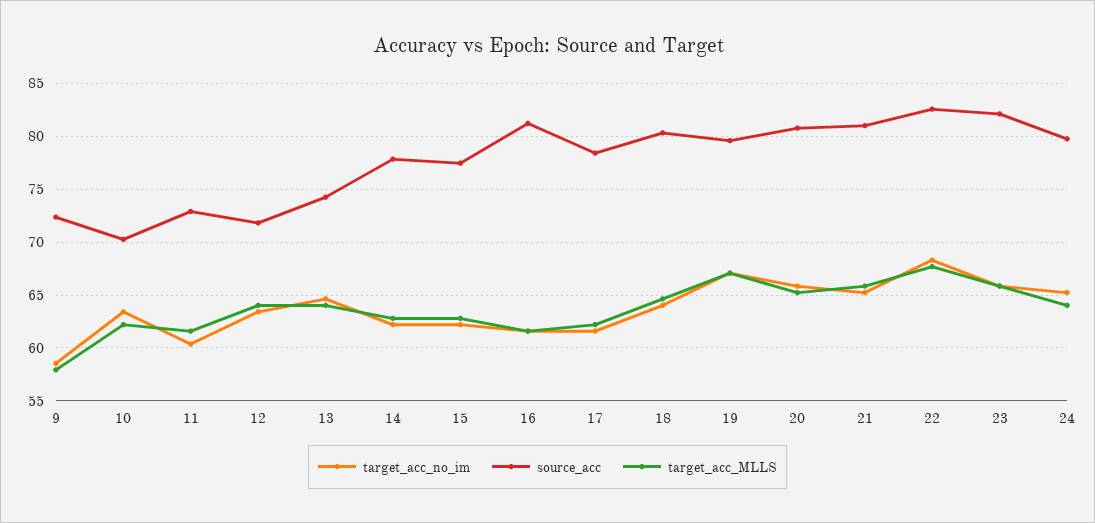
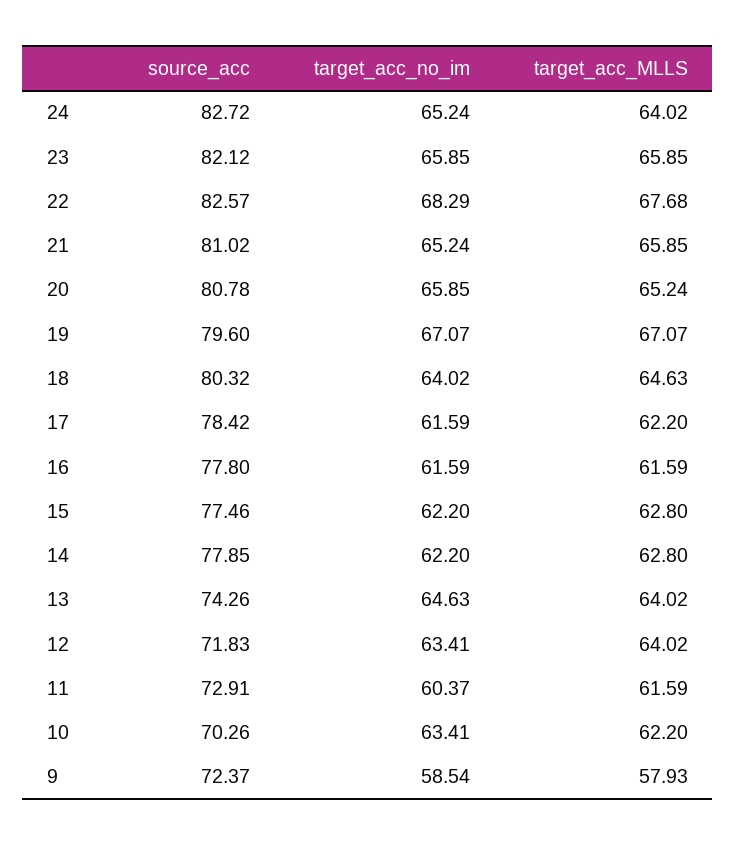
source_acc, 16: 81 -> 77.8
source_acc, 24: 80 -> 82.72

